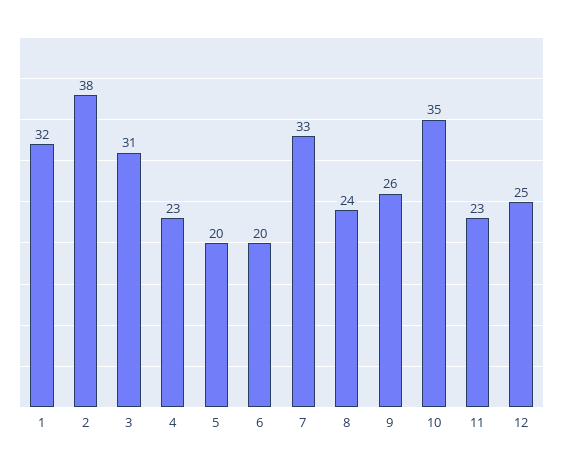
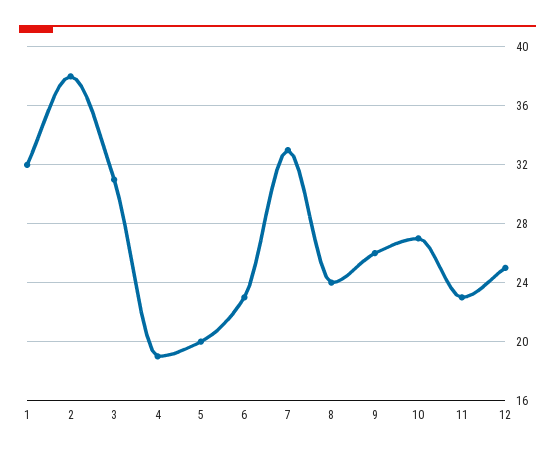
4: 23 -> 19
6: 20 -> 23
10: 35 -> 27

